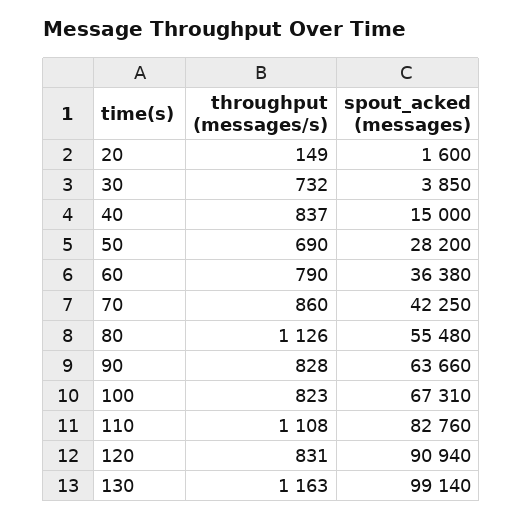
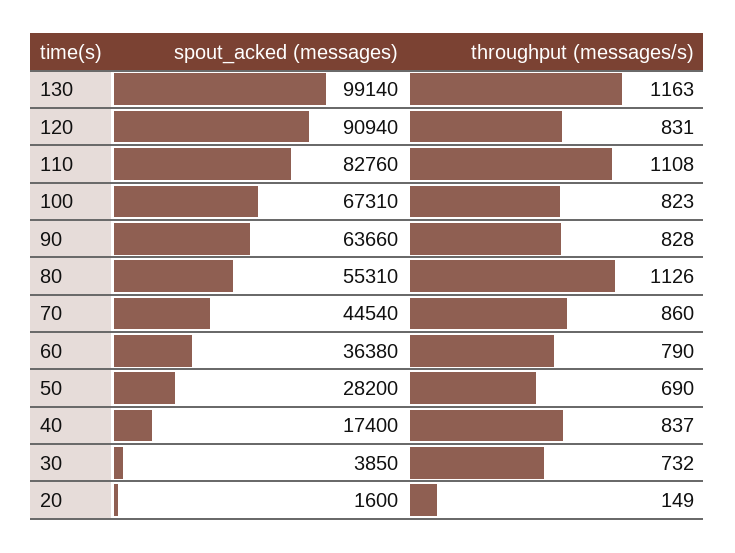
spout_acked (messages), 40: 15000 -> 17400
spout_acked (messages), 70: 42250 -> 44540
spout_acked (messages), 80: 55480 -> 55310

